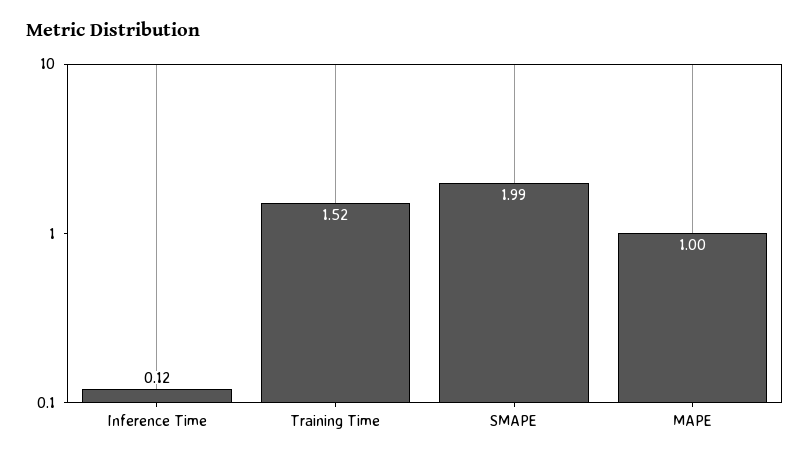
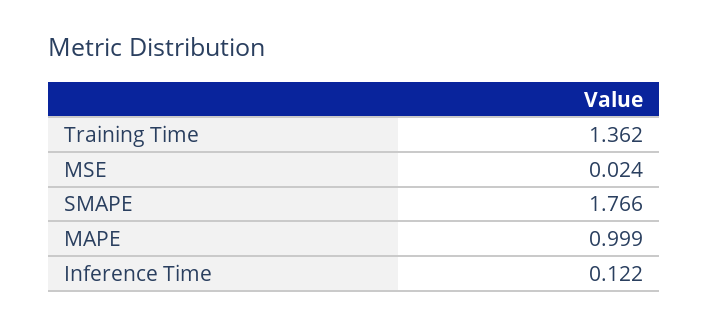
Training Time: 1.52 -> 1.362
SMAPE: 1.99 -> 1.766
MSE: none -> 0.024

